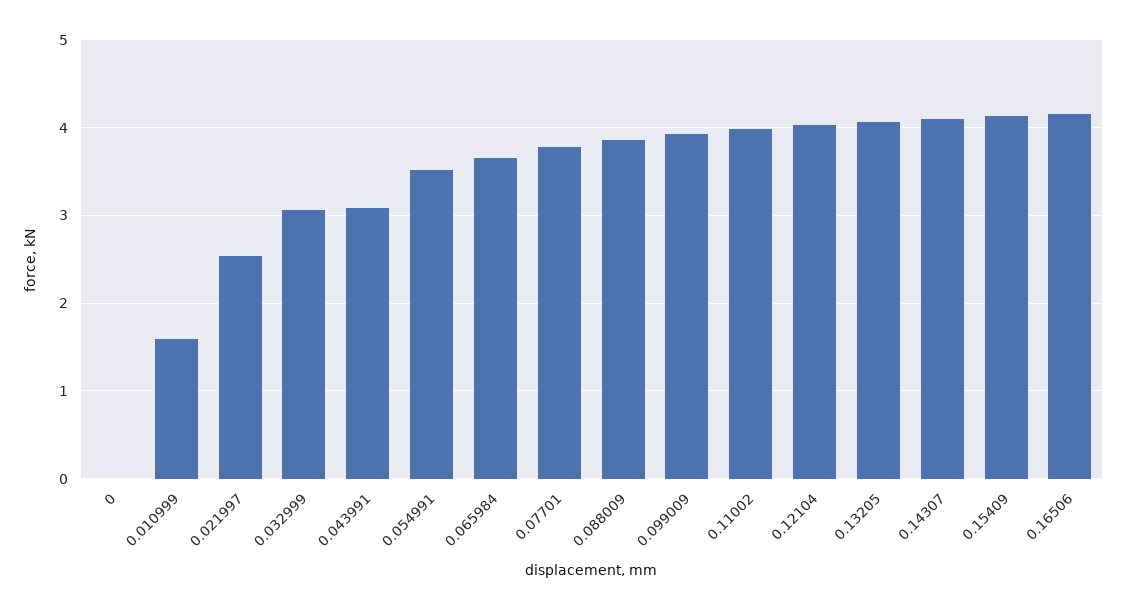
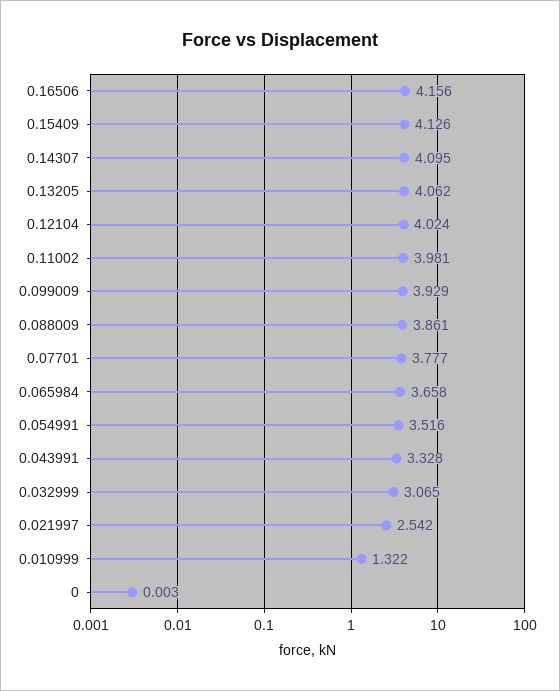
0.010999: 1.6 -> 1.322
0.043991: 3.1 -> 3.328

